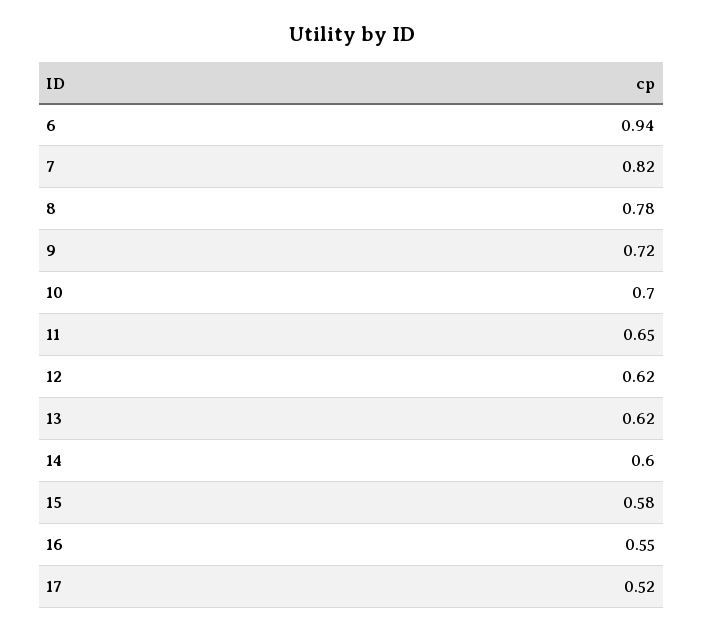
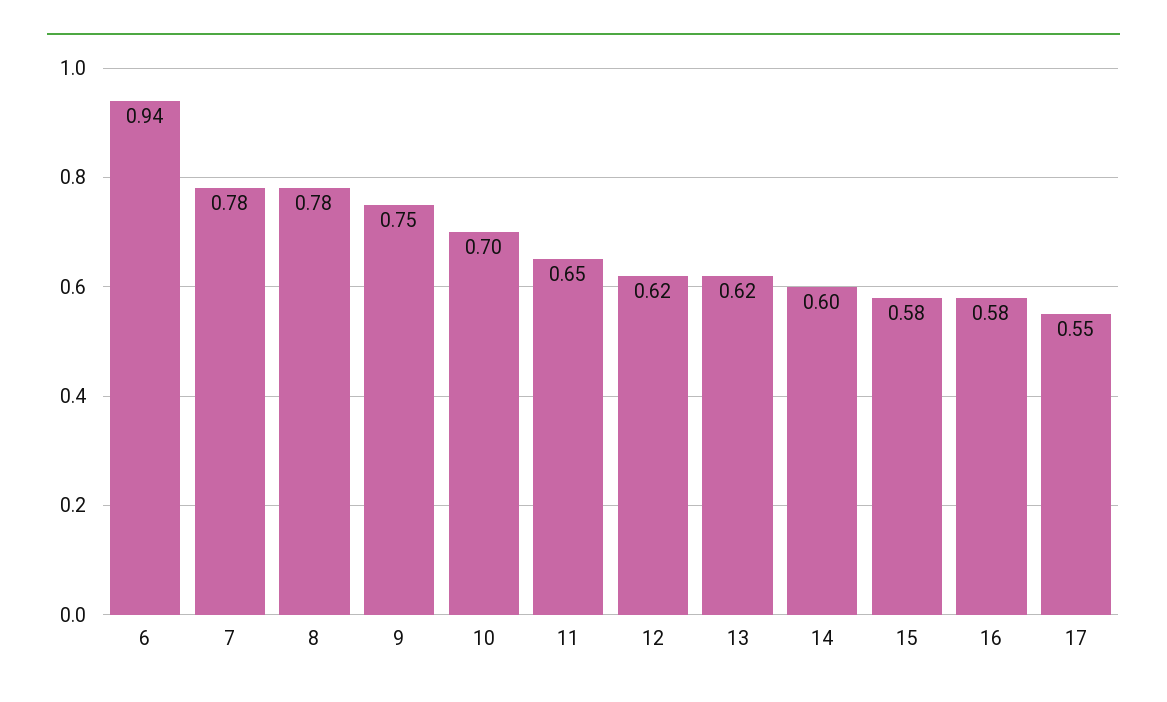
7: 0.82 -> 0.78
9: 0.72 -> 0.75
16: 0.55 -> 0.58
17: 0.52 -> 0.55

